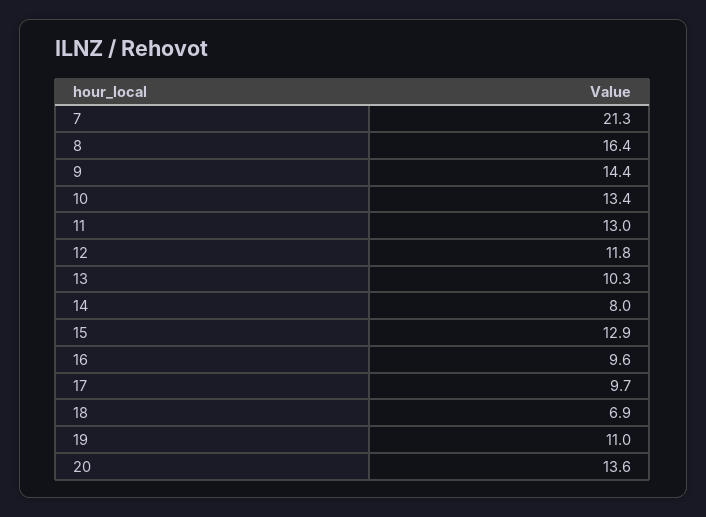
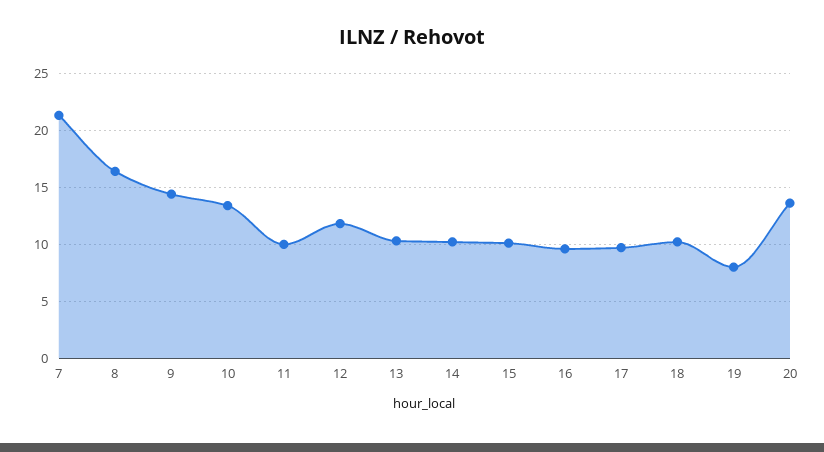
11: 13 -> 10
14: 8 -> 10
15: 12.9 -> 10
18: 6.9 -> 10
19: 11 -> 8

